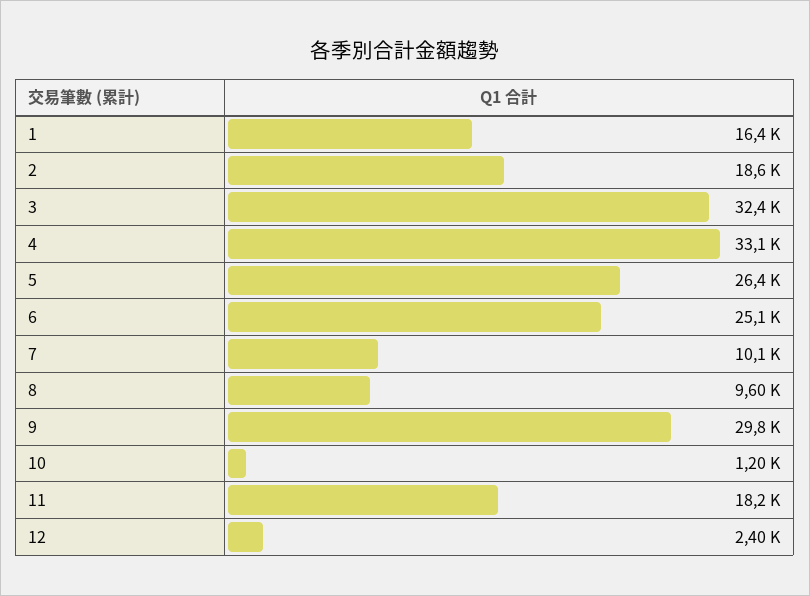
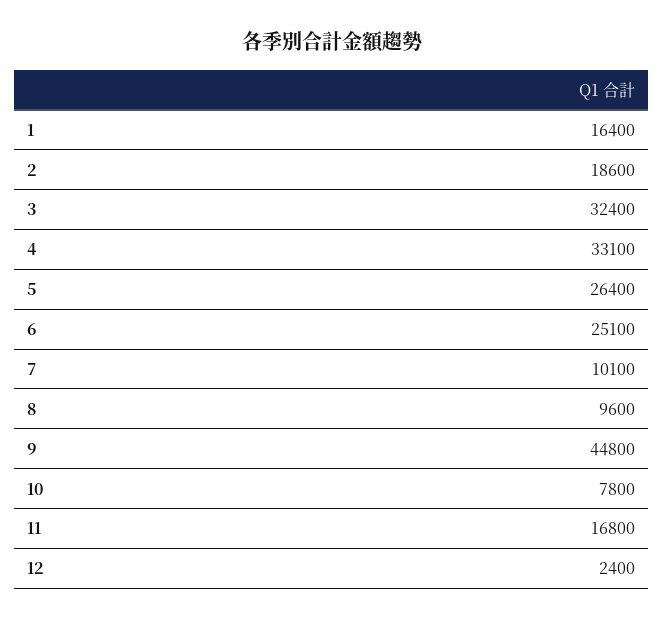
9: 29800 -> 44800
10: 1200 -> 7800
11: 18200 -> 16800

